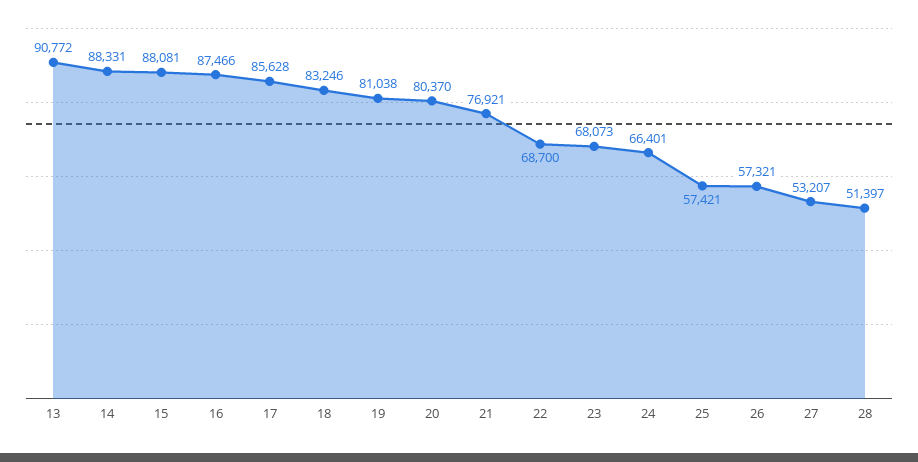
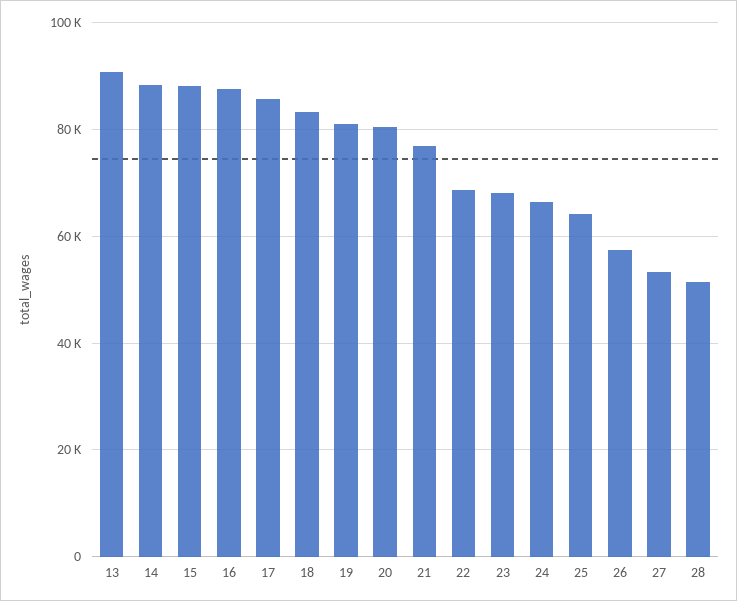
25: 57421 -> 64000

